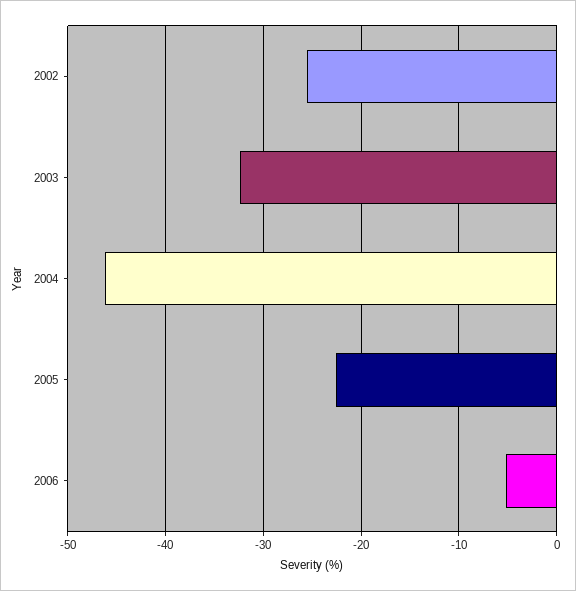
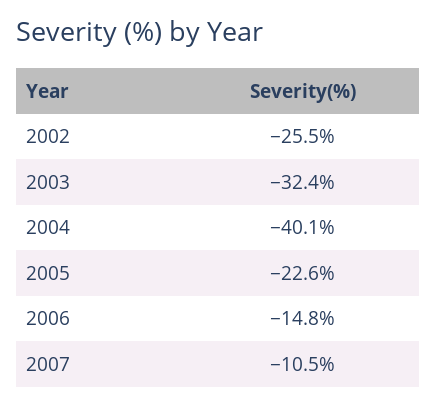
2004: -46 -> -40.1
2006: -5 -> -14.8
2007: none -> -10.5

